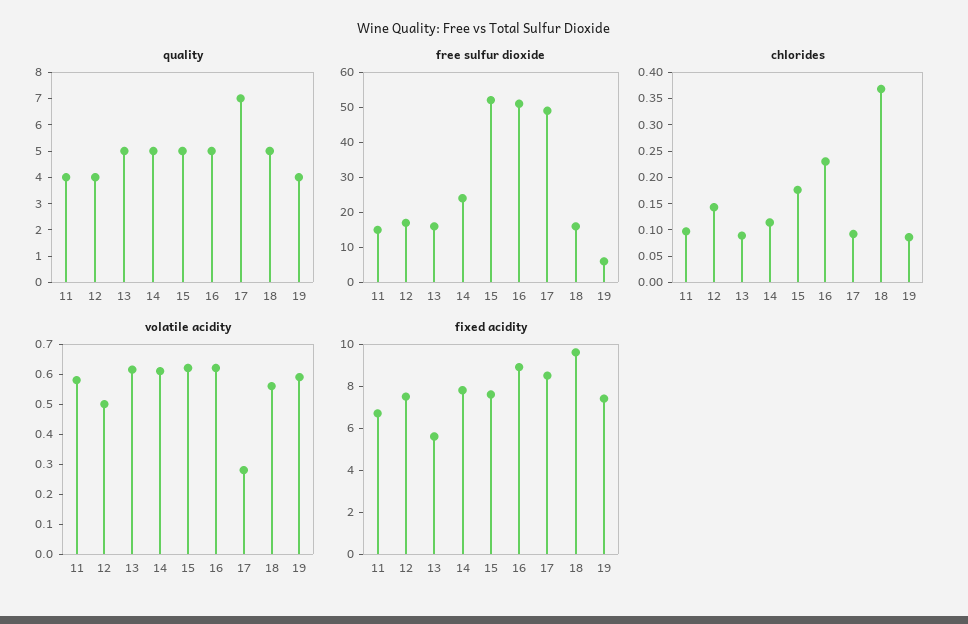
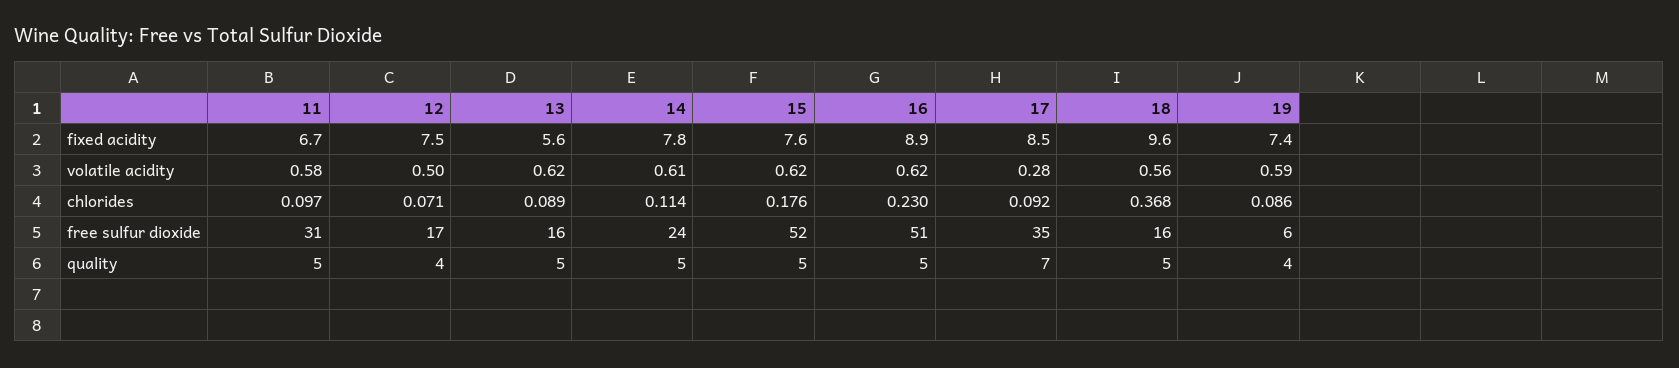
quality, 11: 4 -> 5
free sulfur dioxide, 11: 15 -> 31
free sulfur dioxide, 17: 50 -> 35
chlorides, 12: 0.15 -> 0.071

